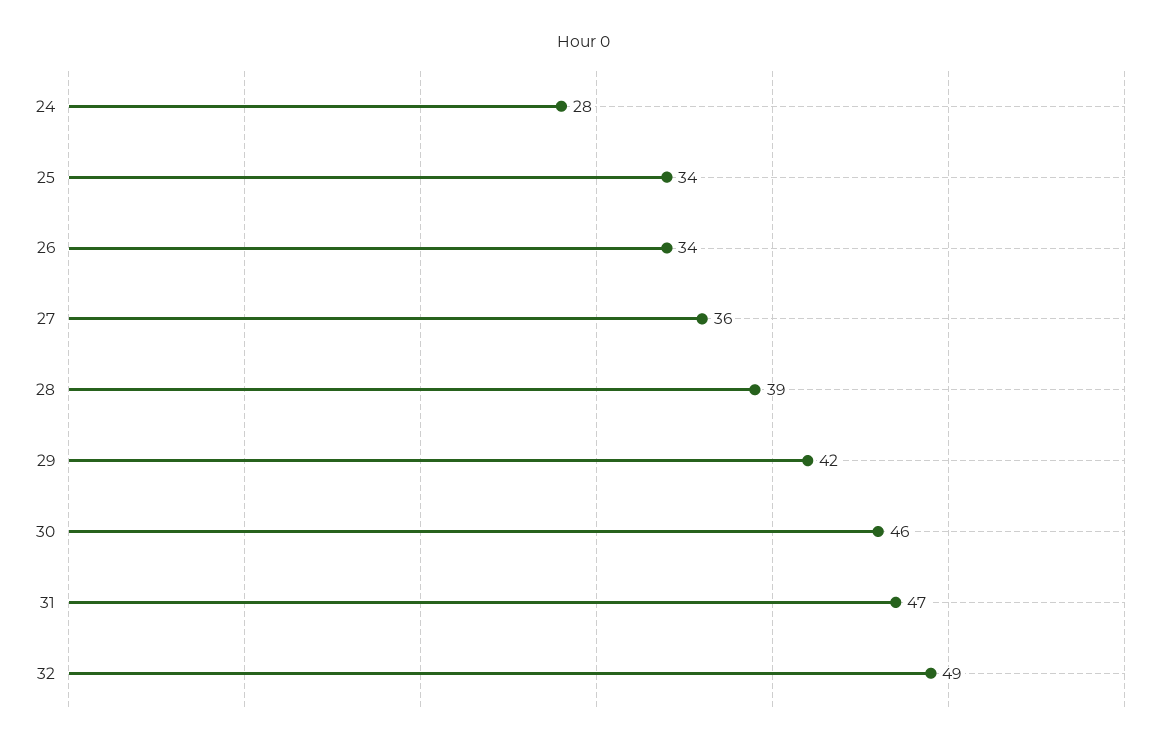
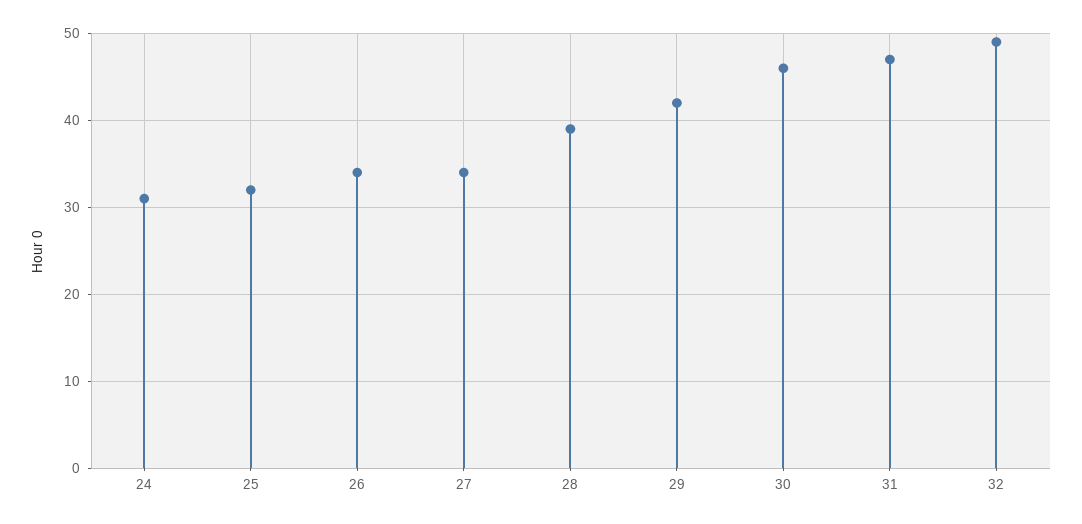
24: 28 -> 31
25: 34 -> 32
27: 36 -> 34

